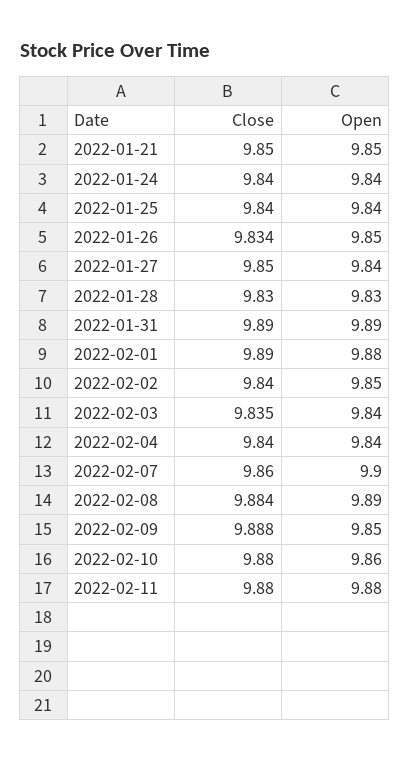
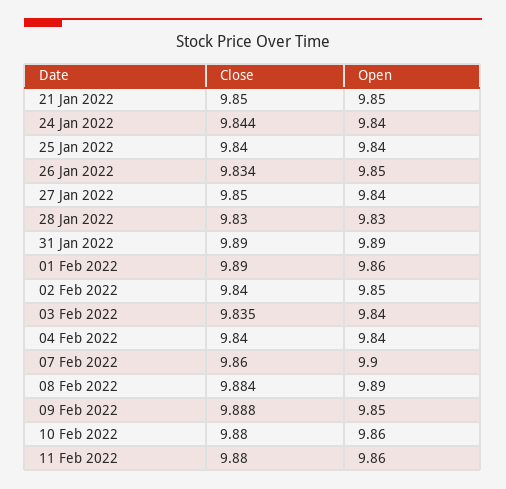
Close, 2022-01-24: 9.84 -> 9.844
Open, 2022-02-01: 9.88 -> 9.86
Open, 2022-02-11: 9.88 -> 9.86

